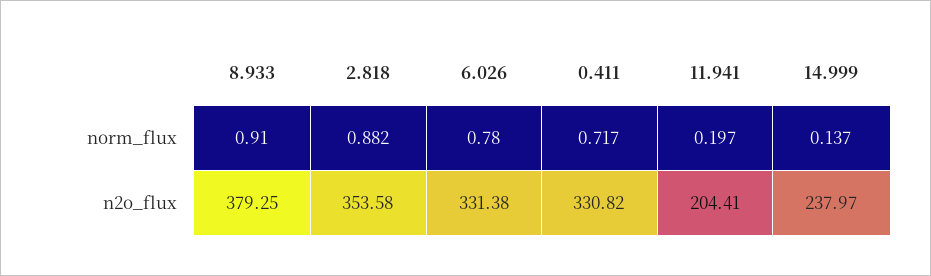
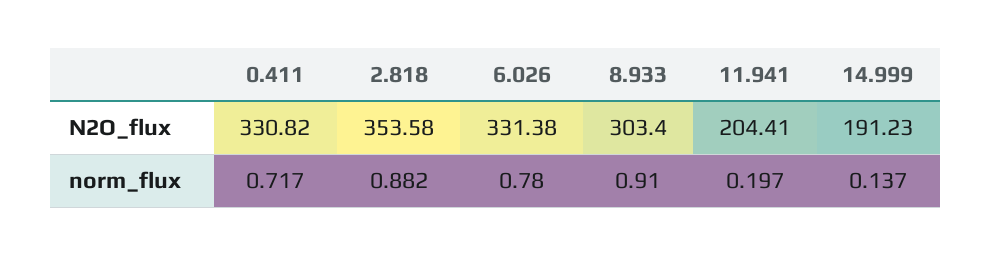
8.933, n2o_flux: 379.25 -> 303.4
14.999, n2o_flux: 237.97 -> 191.23

